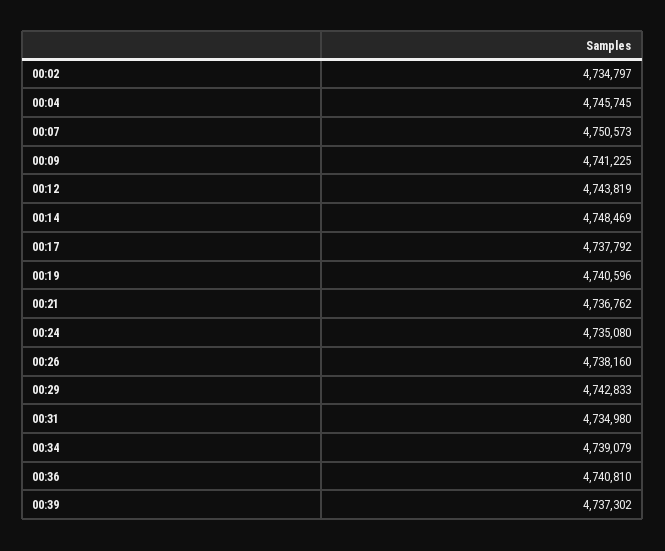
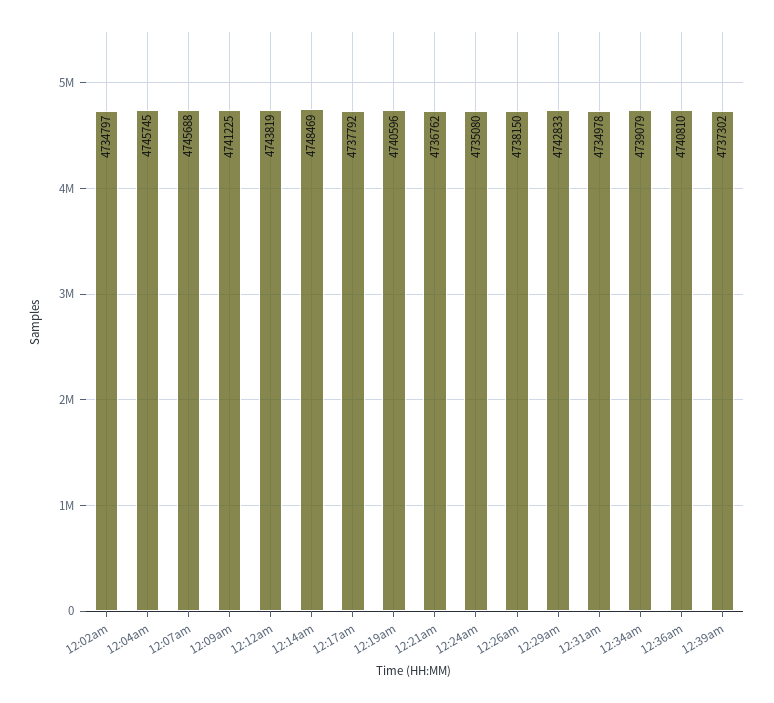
00:07: 4750573 -> 4745688
00:26: 4738160 -> 4738150
00:31: 4734980 -> 4734978

